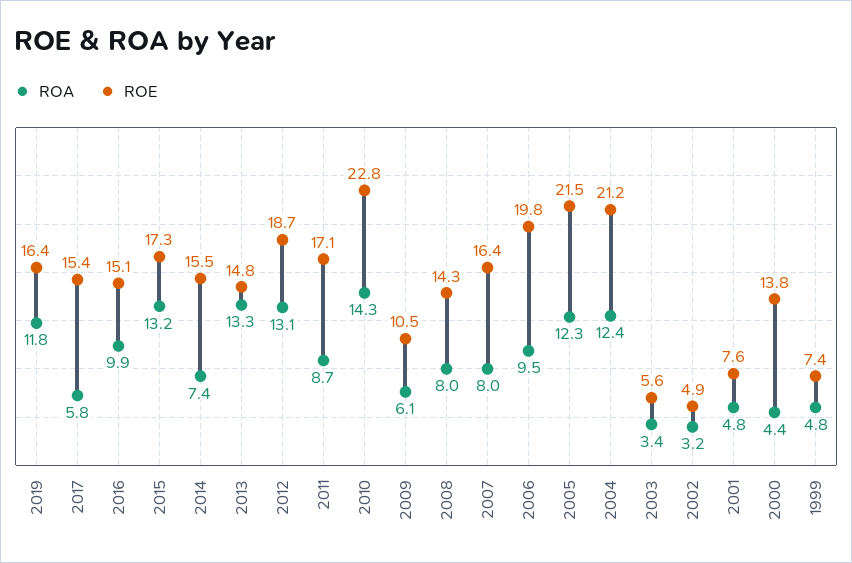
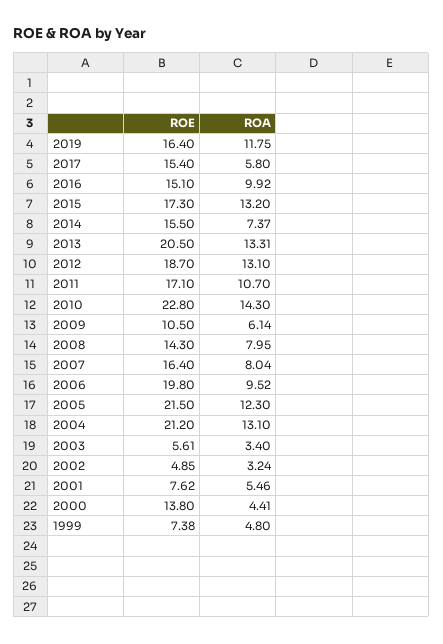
ROE, 2013: 14.8 -> 20.5
ROA, 2011: 8.7 -> 10.7
ROA, 2004: 12.4 -> 13.1
ROA, 2001: 4.8 -> 5.46

